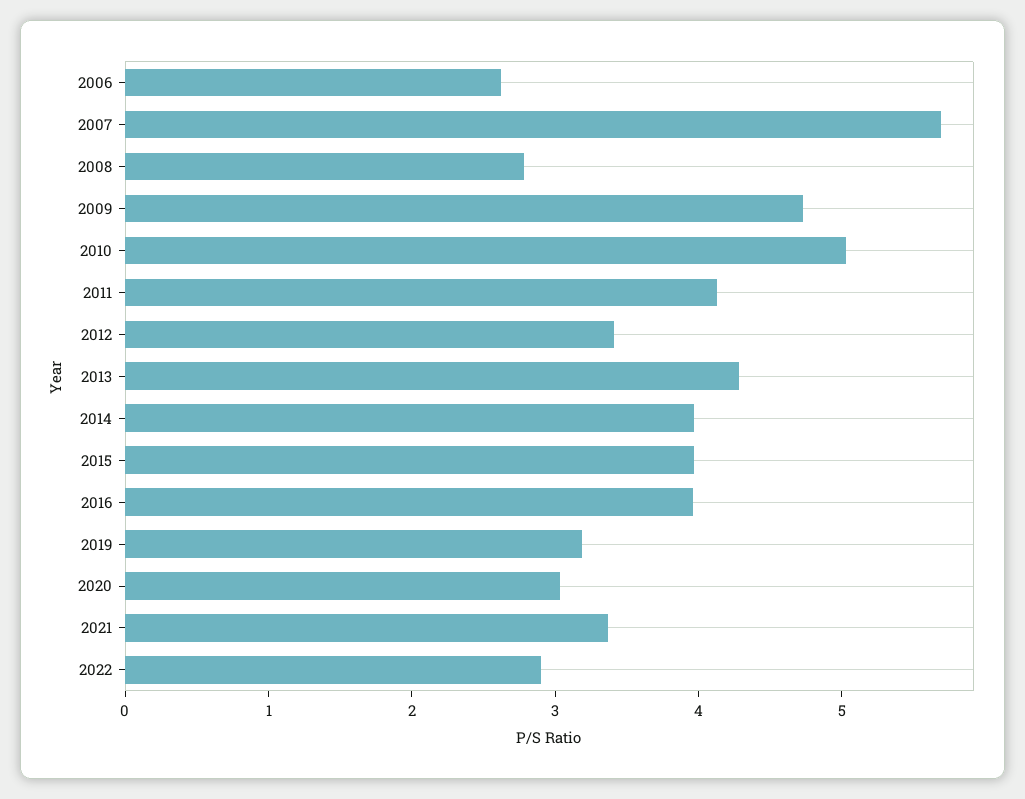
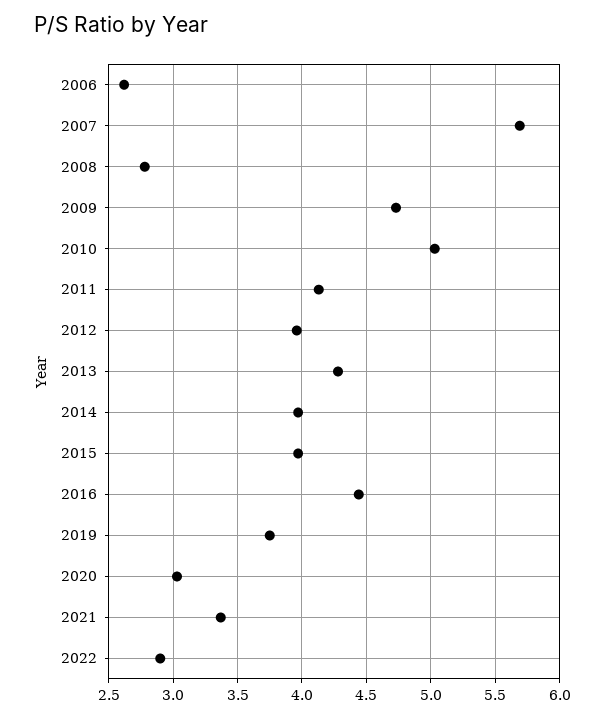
2012: 3.4 -> 3.95
2016: 4 -> 4.45
2019: 3.2 -> 3.75

